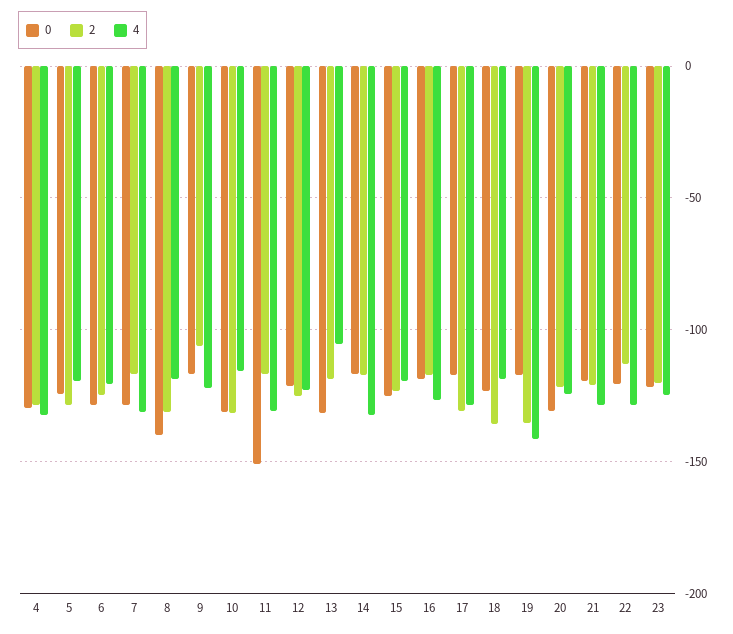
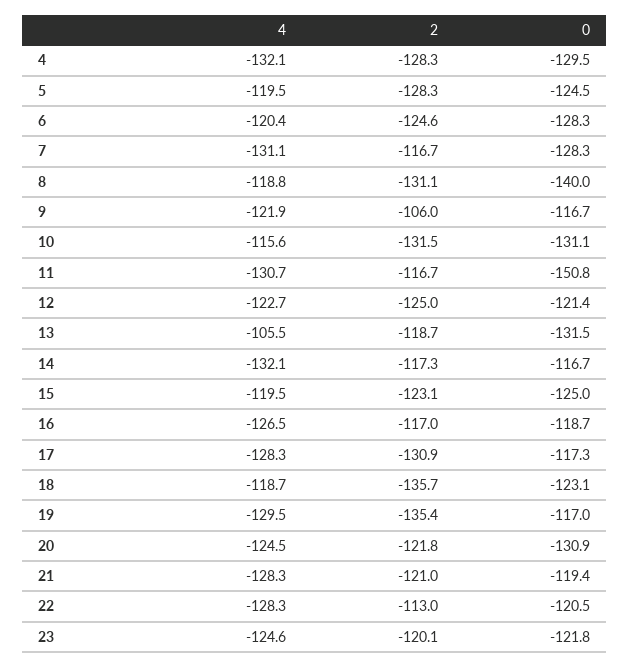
4, 19: -140 -> -129.5

